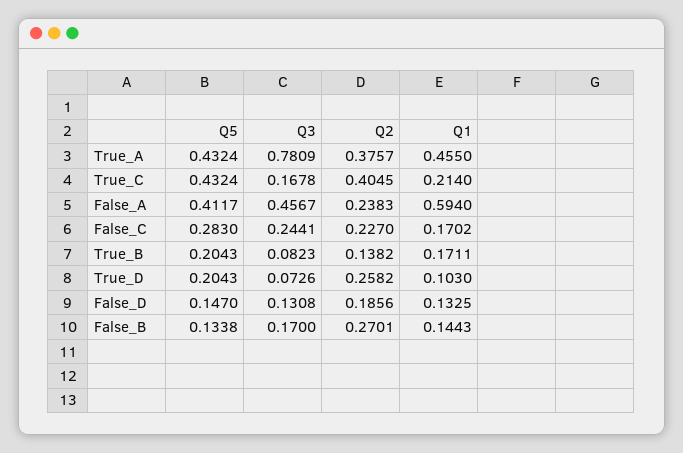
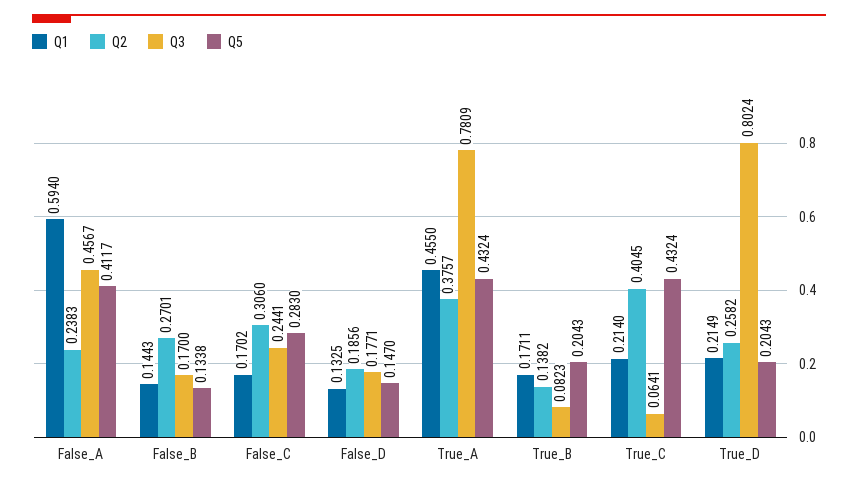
Q3, True_C: 0.1678 -> 0.0641
Q2, False_C: 0.227 -> 0.306
Q3, True_D: 0.0726 -> 0.8024
Q1, True_D: 0.103 -> 0.2149
Q3, False_D: 0.1308 -> 0.1771

